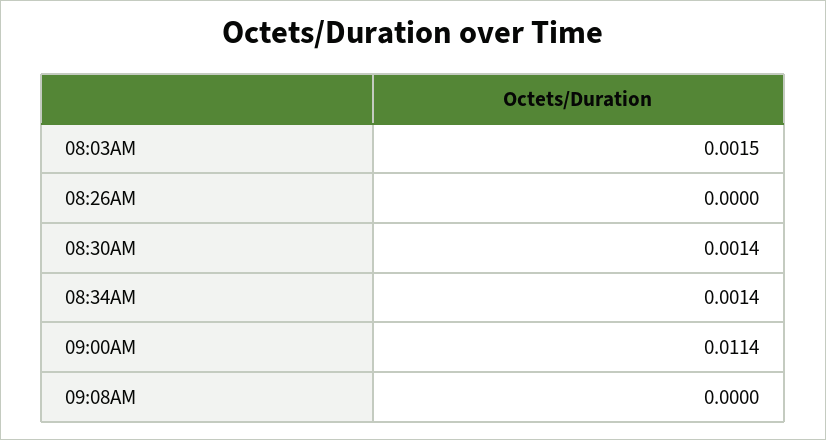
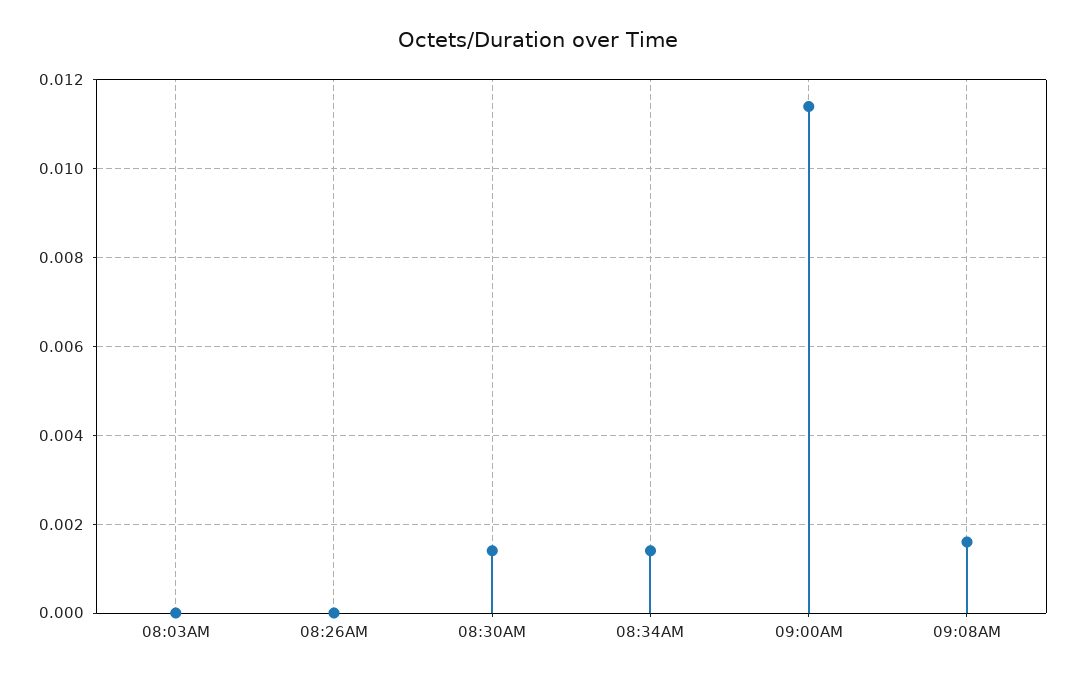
08:03AM: 0.0015 -> 0
09:08AM: 0 -> 0.0015

